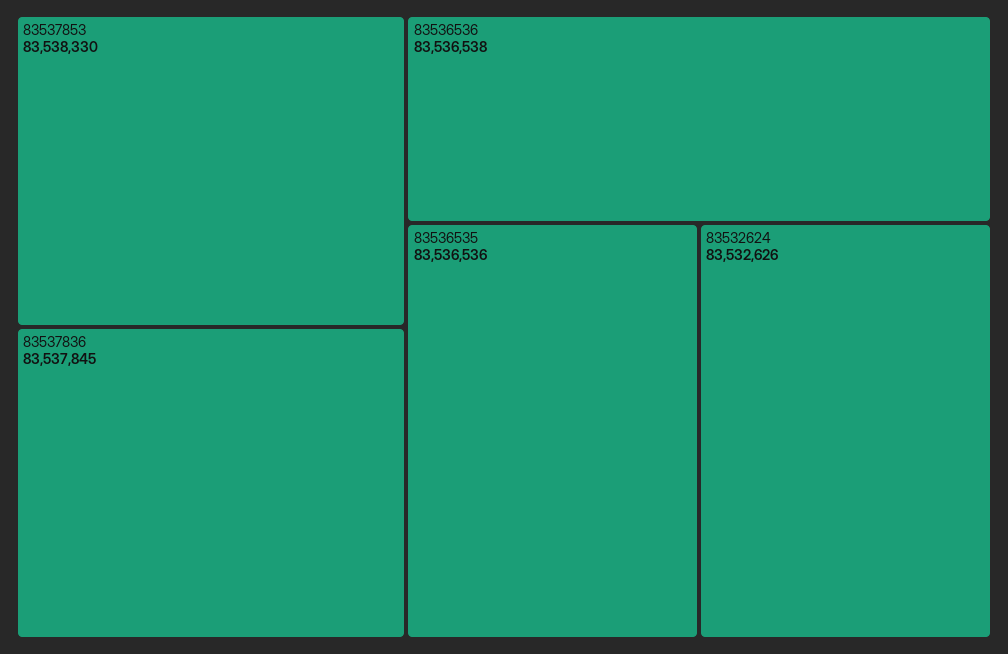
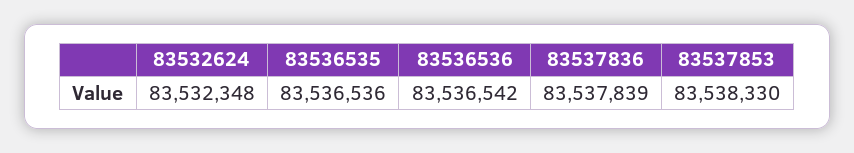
83537836: 83537845 -> 83537839
83536536: 83536538 -> 83536542
83532624: 83532626 -> 83532348

